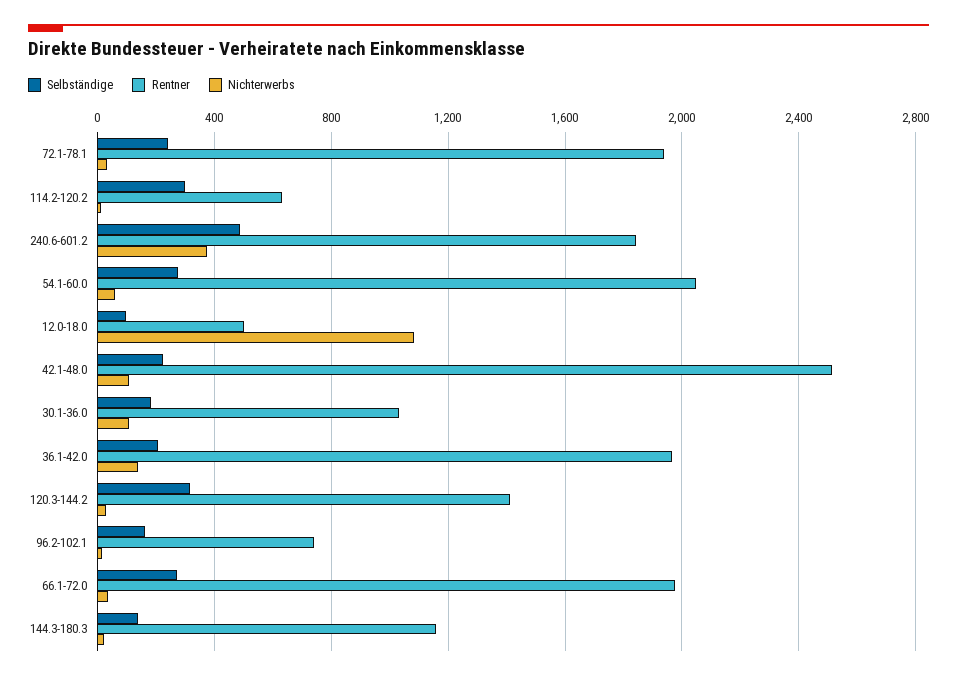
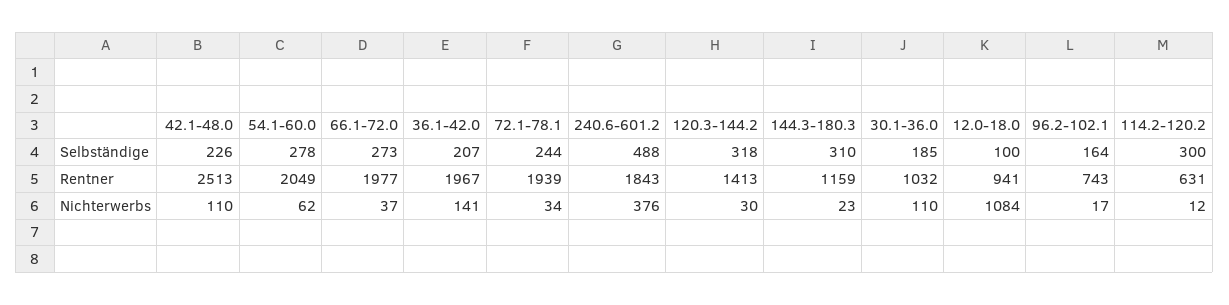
Rentner, 12.0-18.0: 500 -> 941
Selbständige, 144.3-180.3: 150 -> 310

